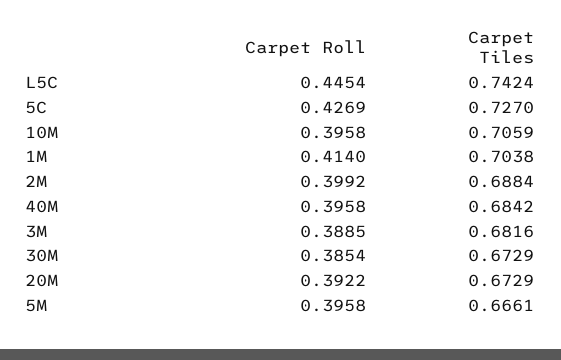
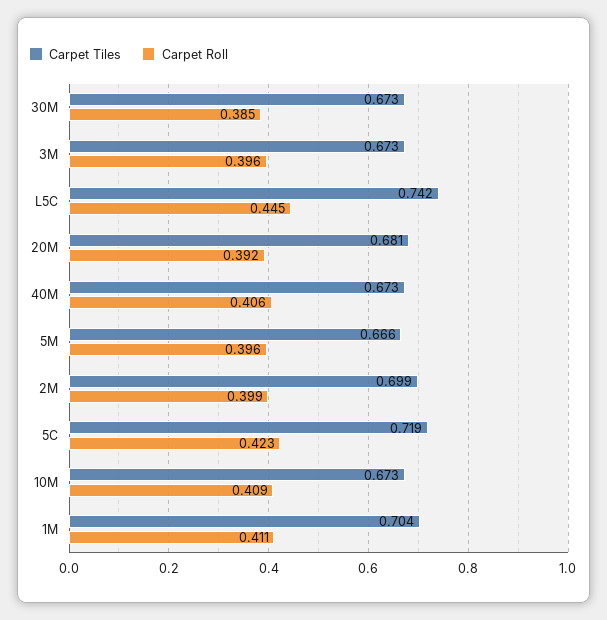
Carpet Roll, 5C: 0.4269 -> 0.423
Carpet Tiles, 5C: 0.727 -> 0.719
Carpet Roll, 10M: 0.3958 -> 0.409
Carpet Tiles, 10M: 0.7059 -> 0.673
Carpet Roll, 1M: 0.414 -> 0.411
Carpet Tiles, 2M: 0.6884 -> 0.699
Carpet Roll, 40M: 0.3958 -> 0.406
Carpet Tiles, 40M: 0.6842 -> 0.673
Carpet Roll, 3M: 0.3885 -> 0.396
Carpet Tiles, 3M: 0.6816 -> 0.673
Carpet Tiles, 20M: 0.6729 -> 0.681

